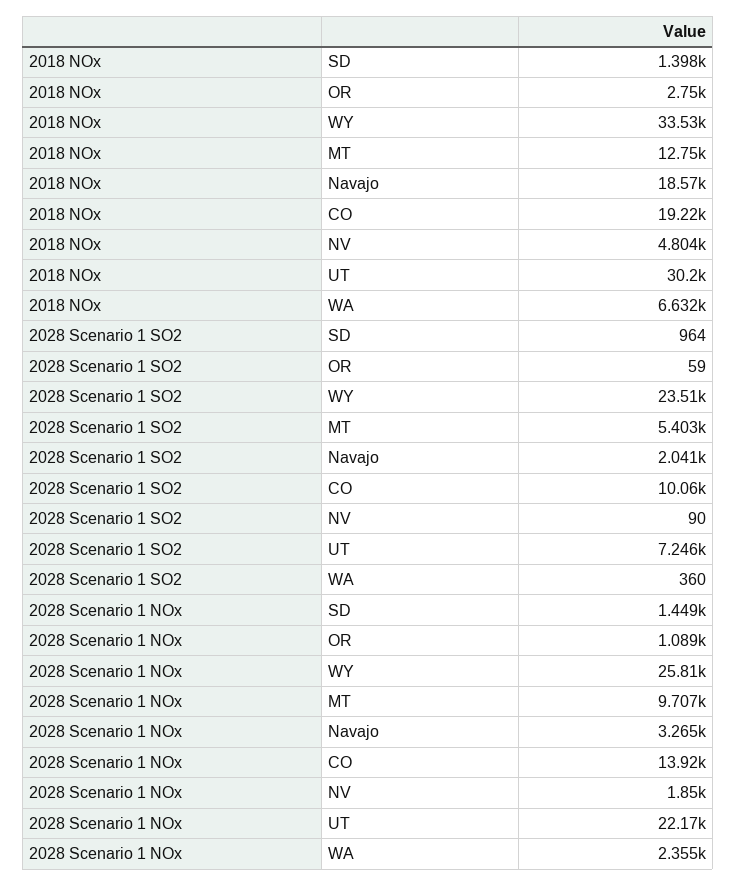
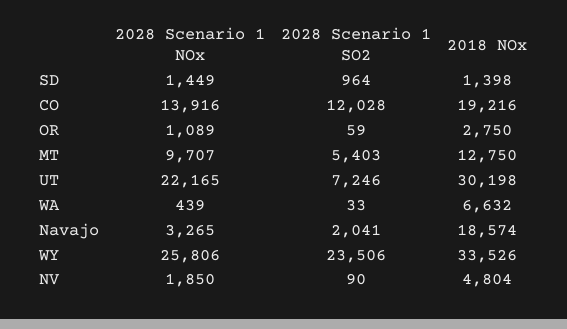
2028 Scenario 1 SO2, CO: 10060 -> 12028
2028 Scenario 1 SO2, WA: 360 -> 33
2028 Scenario 1 NOx, WA: 2355 -> 439

